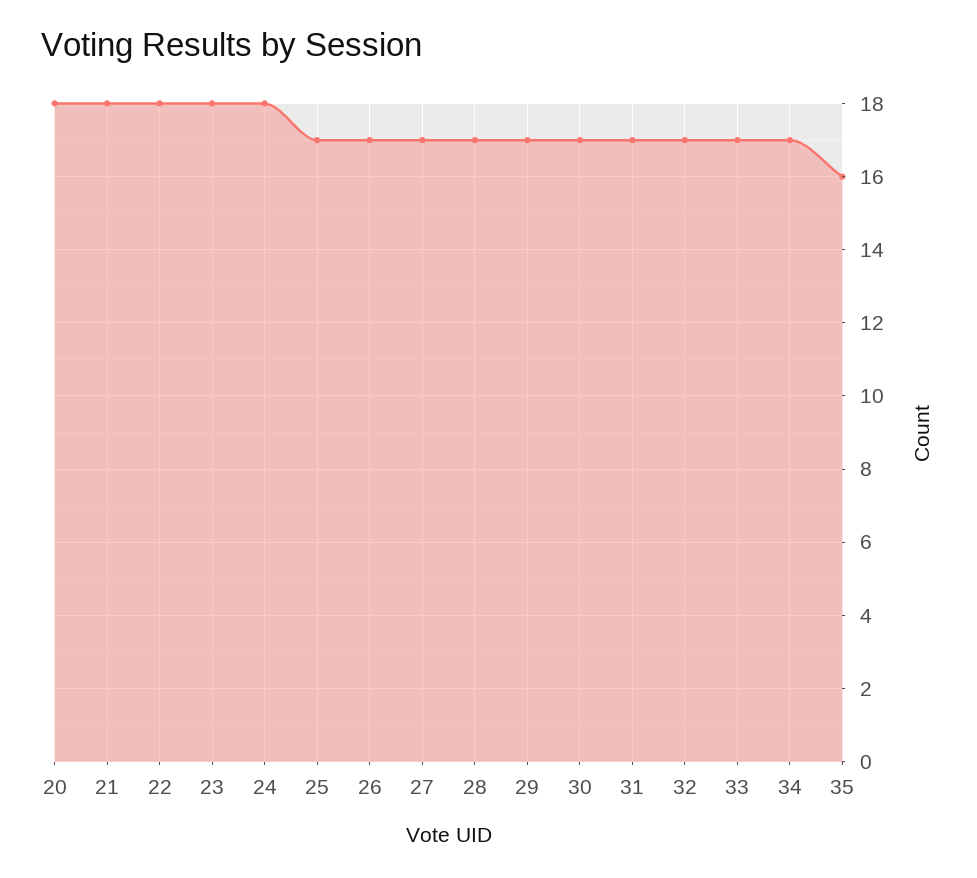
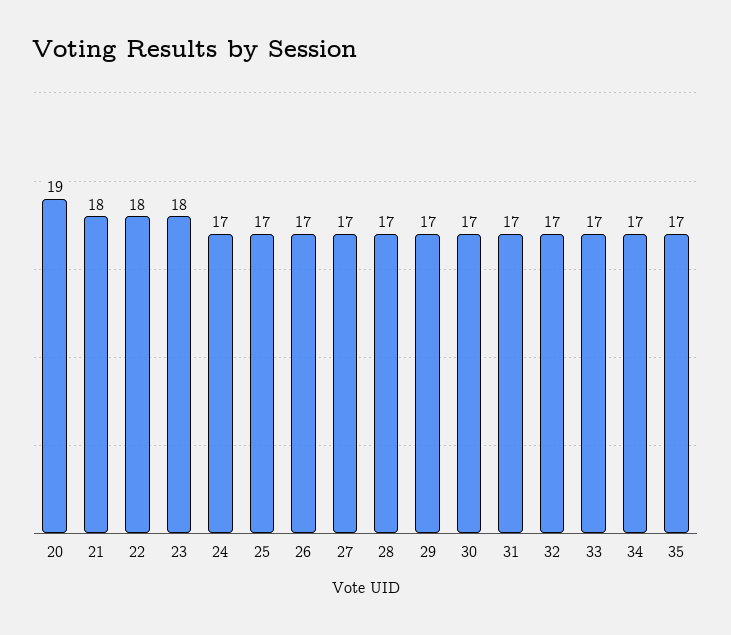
20: 18 -> 19
24: 18 -> 17
35: 16 -> 17

